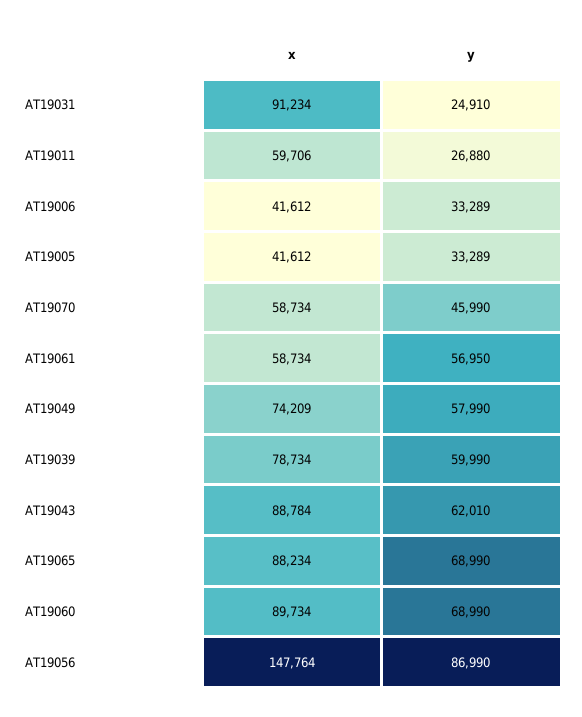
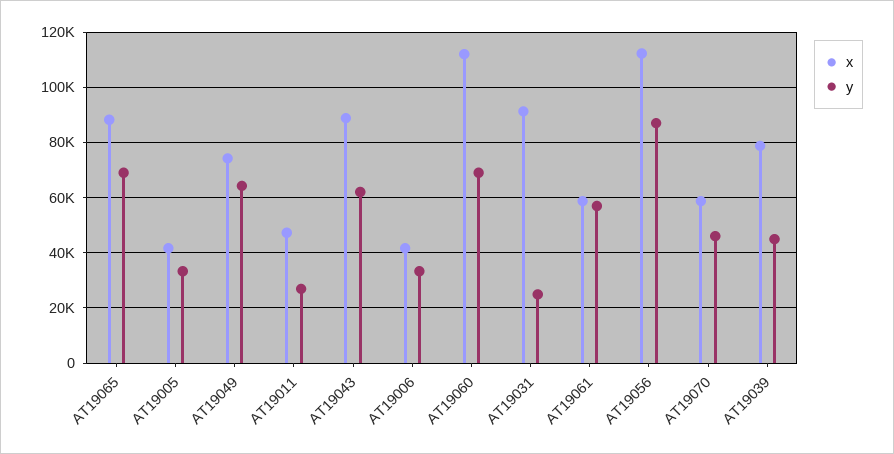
x, AT19011: 59706 -> 47500
y, AT19049: 57990 -> 65000
y, AT19039: 59990 -> 45000
x, AT19060: 89734 -> 112500
x, AT19056: 147764 -> 112500

